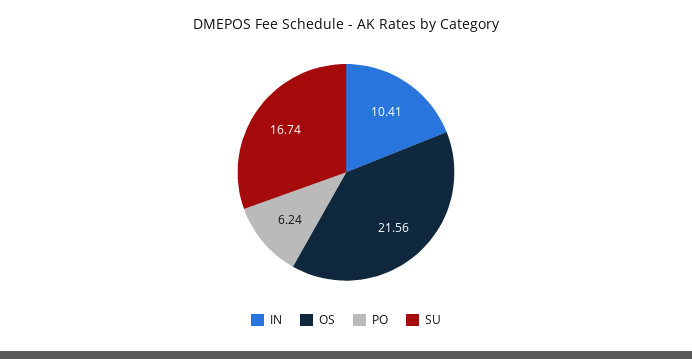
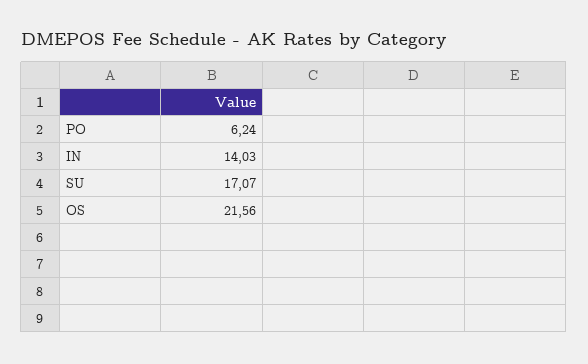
IN: 10.41 -> 14.03
SU: 16.74 -> 17.07

